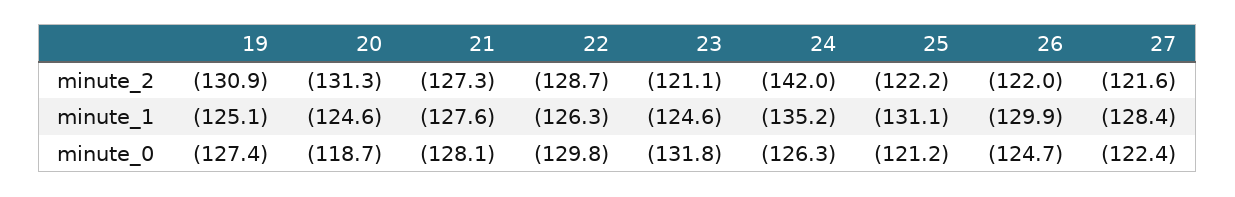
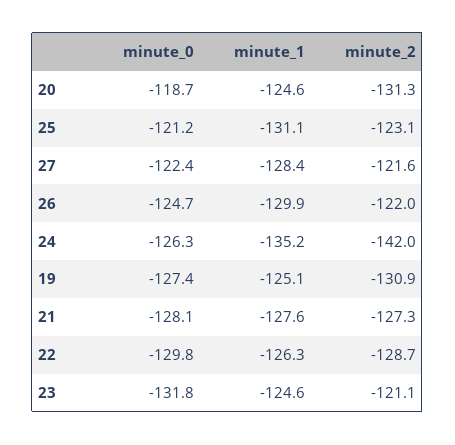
25, minute_2: -122.2 -> -123.1

